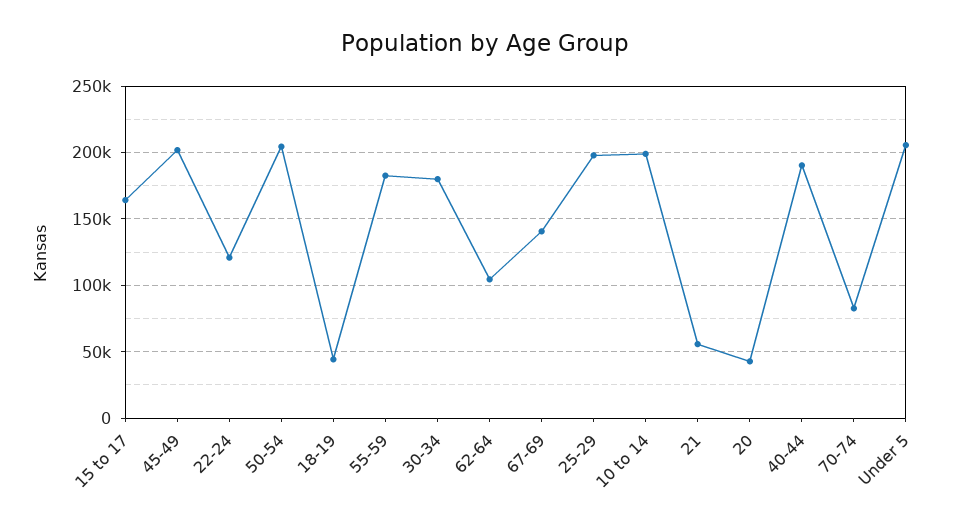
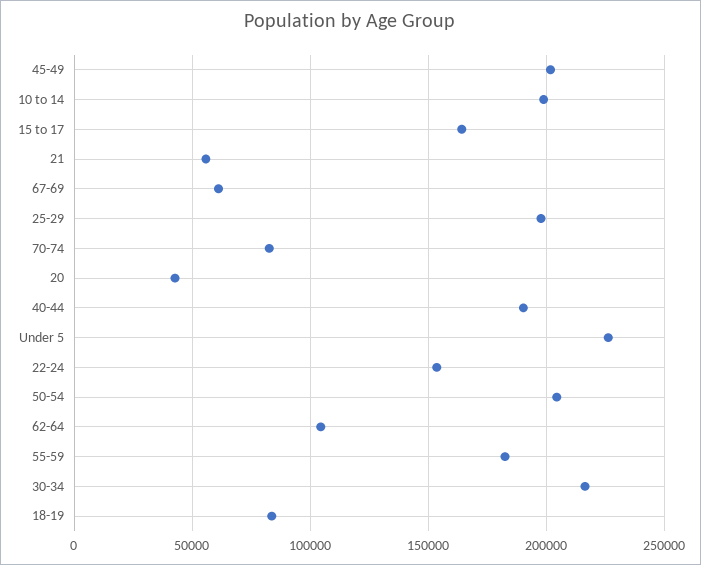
22-24: 120000 -> 155000
18-19: 45000 -> 85000
30-34: 180000 -> 215000
67-69: 140000 -> 60000
Under 5: 205000 -> 225000

